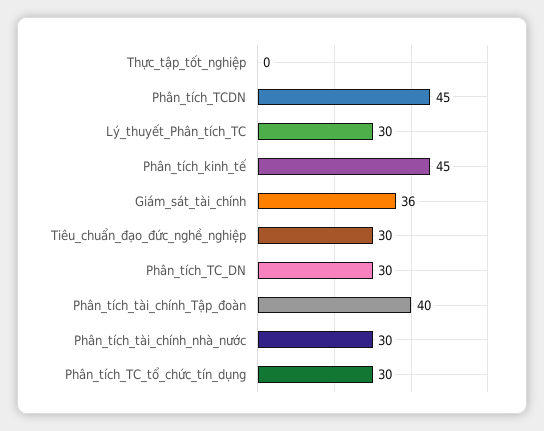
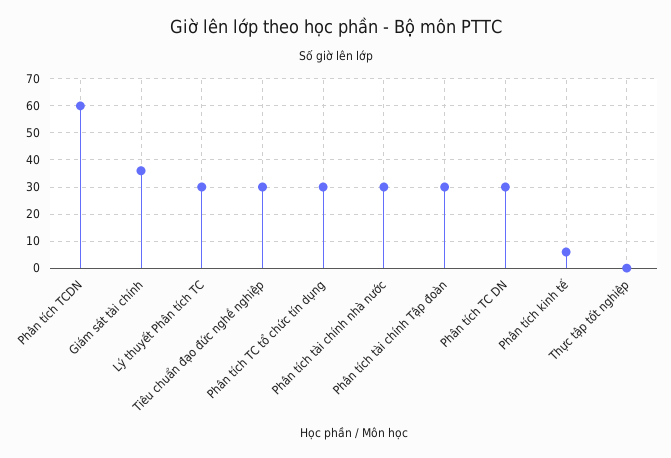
Phân_tích_TCDN: 45 -> 60
Phân_tích_kinh_tế: 45 -> 5
Phân_tích_tài_chính_Tập_đoàn: 40 -> 30

